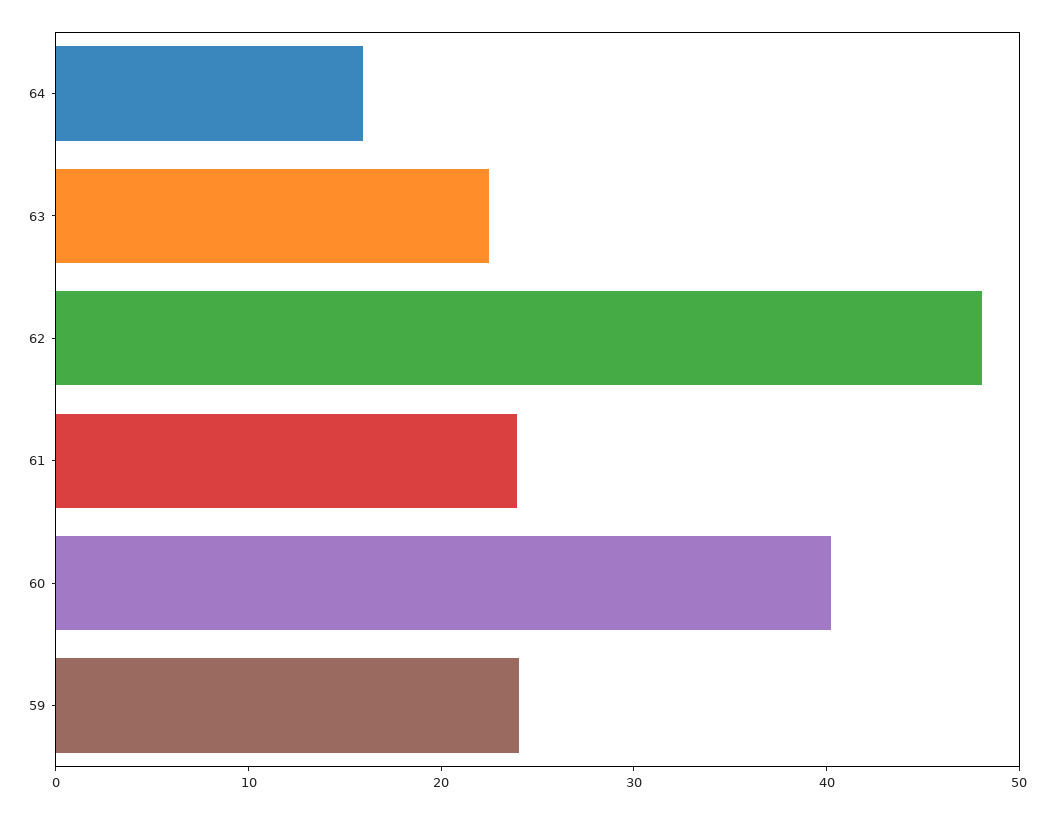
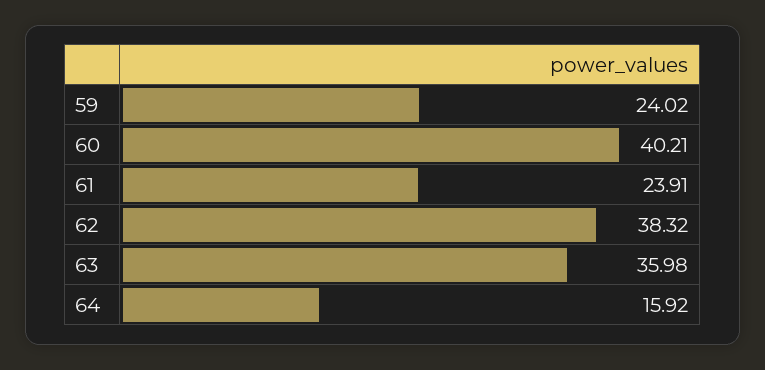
63: 22 -> 35.98
62: 48 -> 38.32

